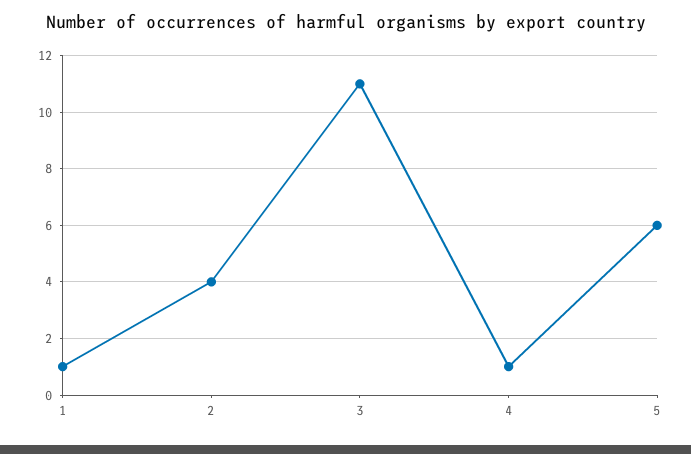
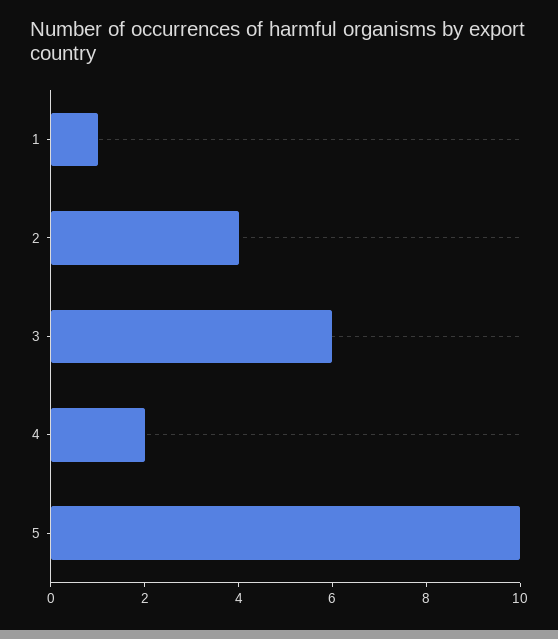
3: 11 -> 6
4: 1 -> 2
5: 6 -> 10

